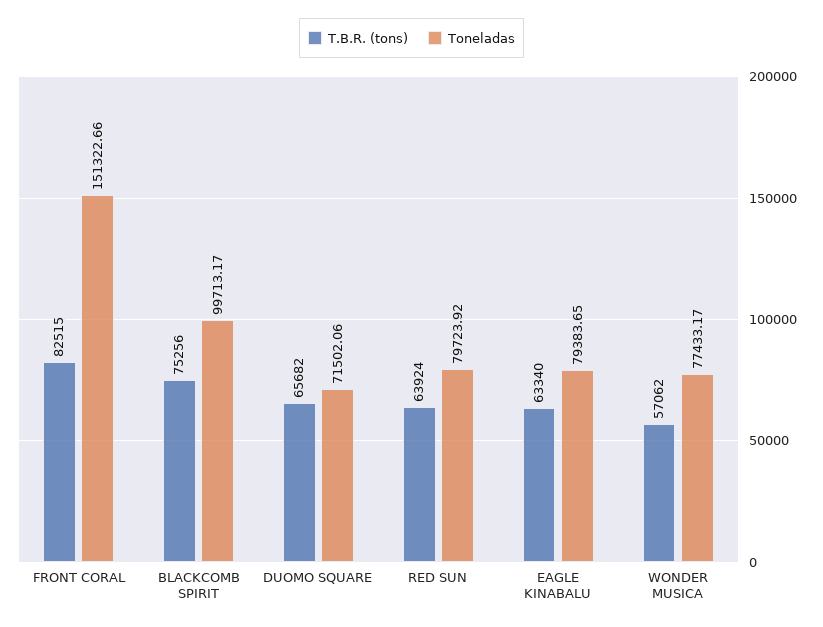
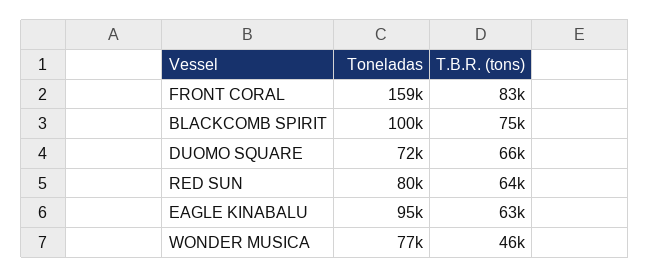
Toneladas, FRONT CORAL: 151322.66 -> 159000
Toneladas, EAGLE KINABALU: 79383.65 -> 95000
T.B.R. (tons), WONDER MUSICA: 57062 -> 46000

